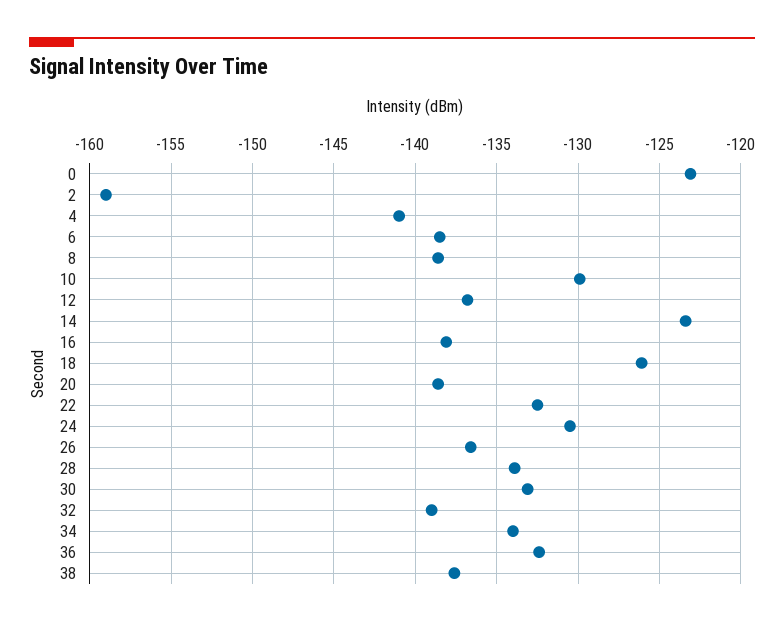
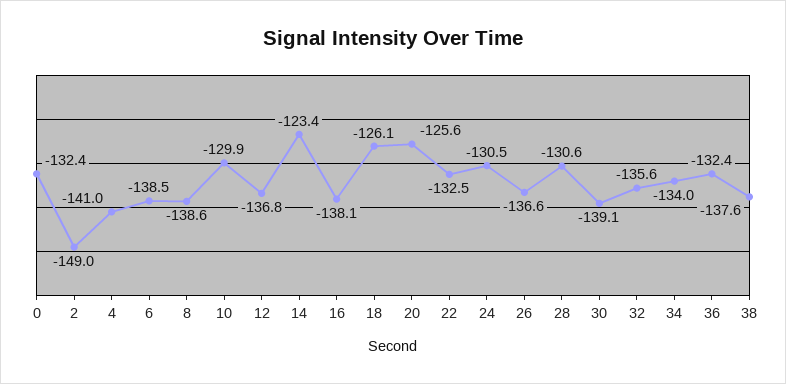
0: -123 -> -132.4
2: -159 -> -149
20: -138.5 -> -125.6
28: -134 -> -130.6
30: -133 -> -139.1
32: -139 -> -135.6

